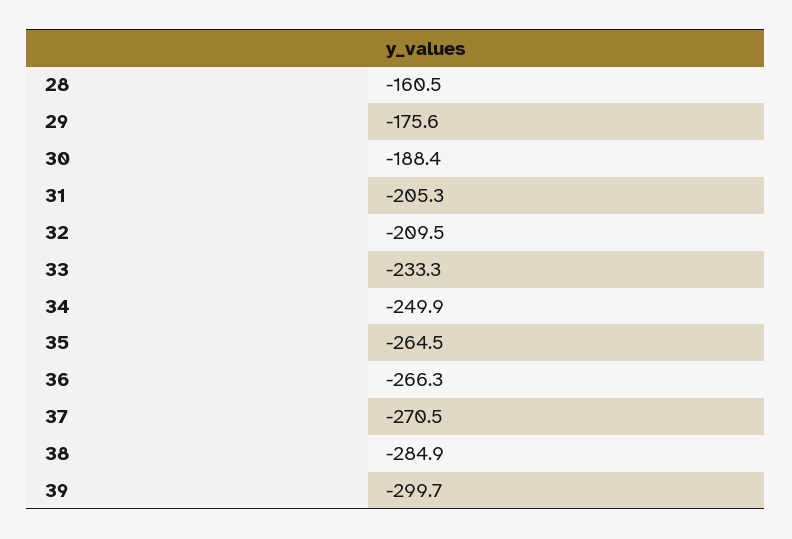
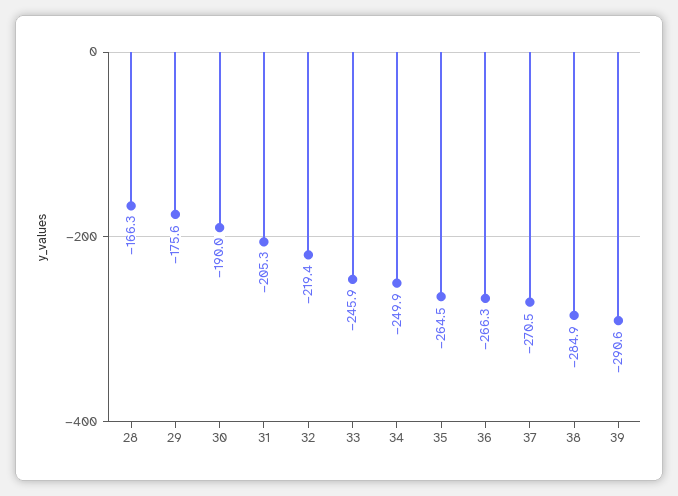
28: -160.5 -> -166.3
30: -188.4 -> -190
32: -209.5 -> -219.4
33: -233.3 -> -245.9
39: -299.7 -> -290.6

